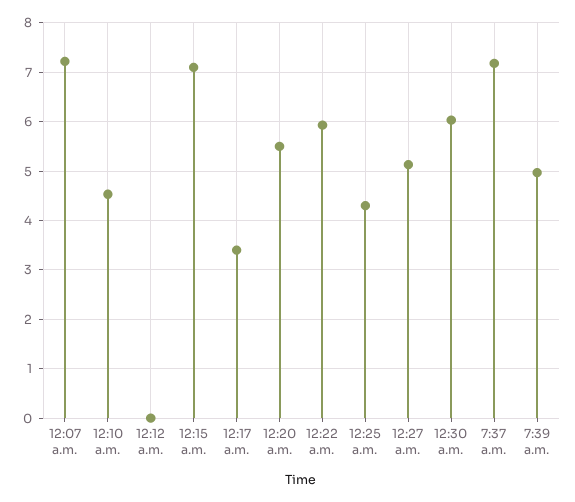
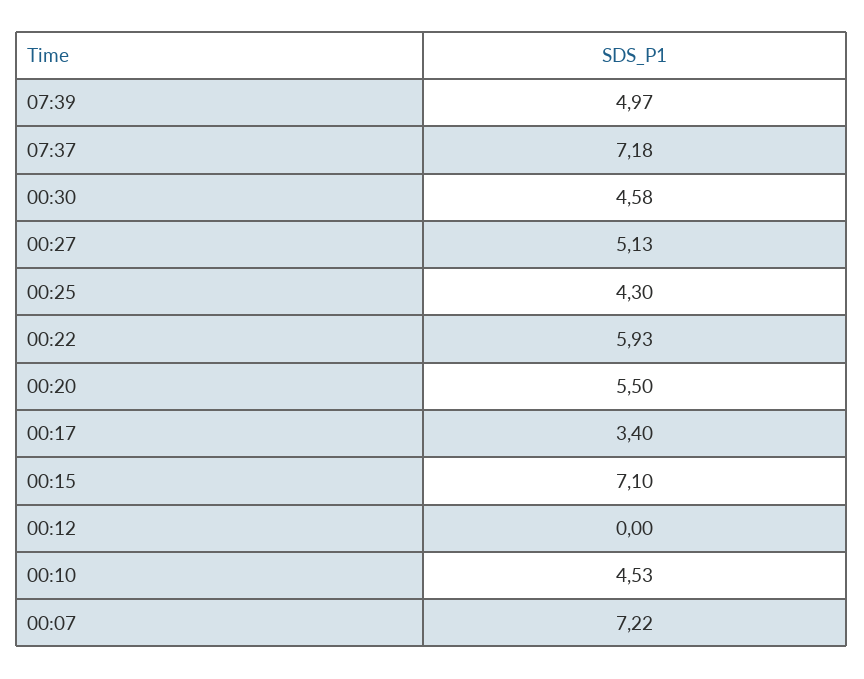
12:30 a.m.: 6 -> 4.58

